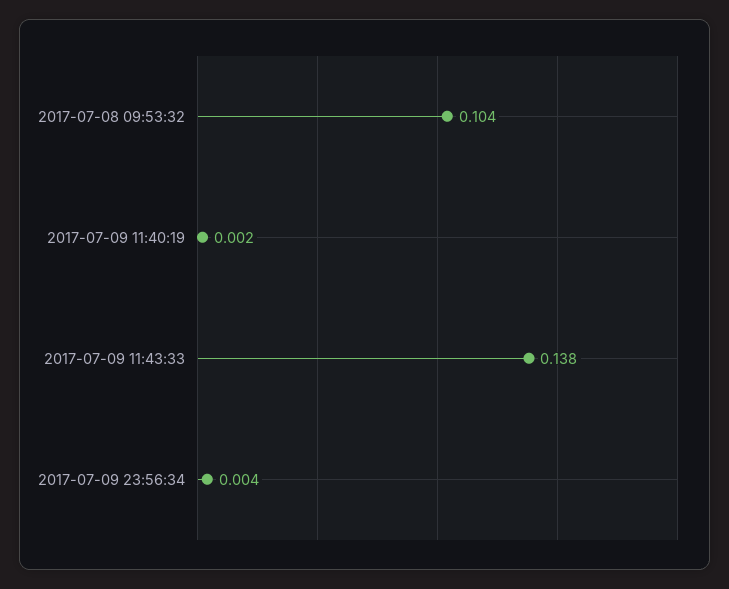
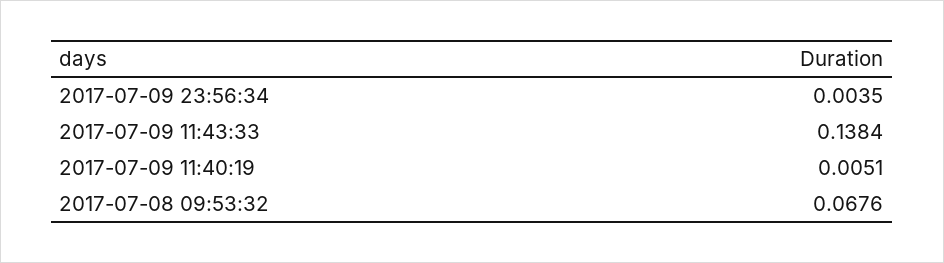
2017-07-08 09:53:32: 0.104 -> 0.0676
2017-07-09 11:40:19: 0.002 -> 0.0051

